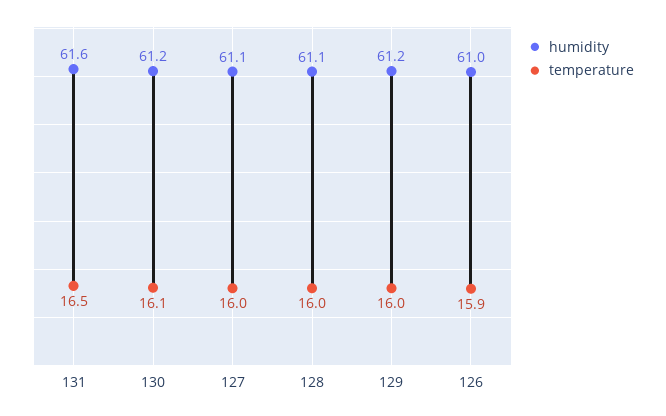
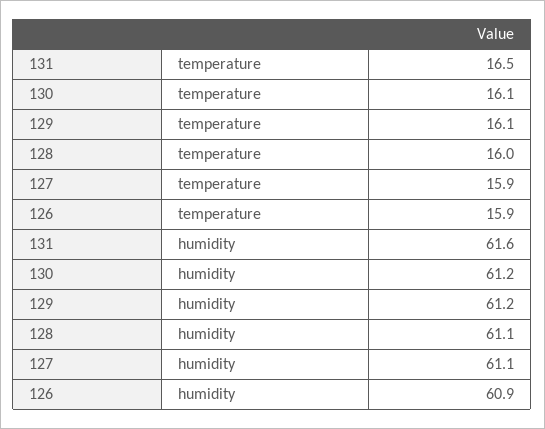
temperature, 127: 16 -> 15.9
temperature, 129: 16 -> 16.1
humidity, 126: 61 -> 60.9

